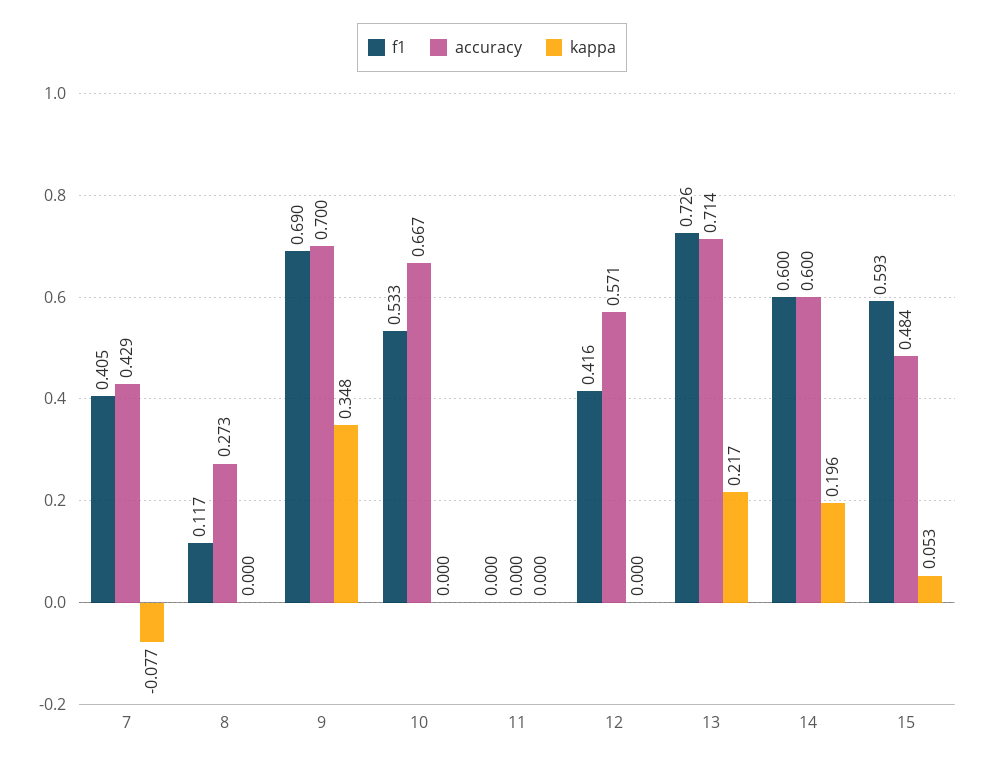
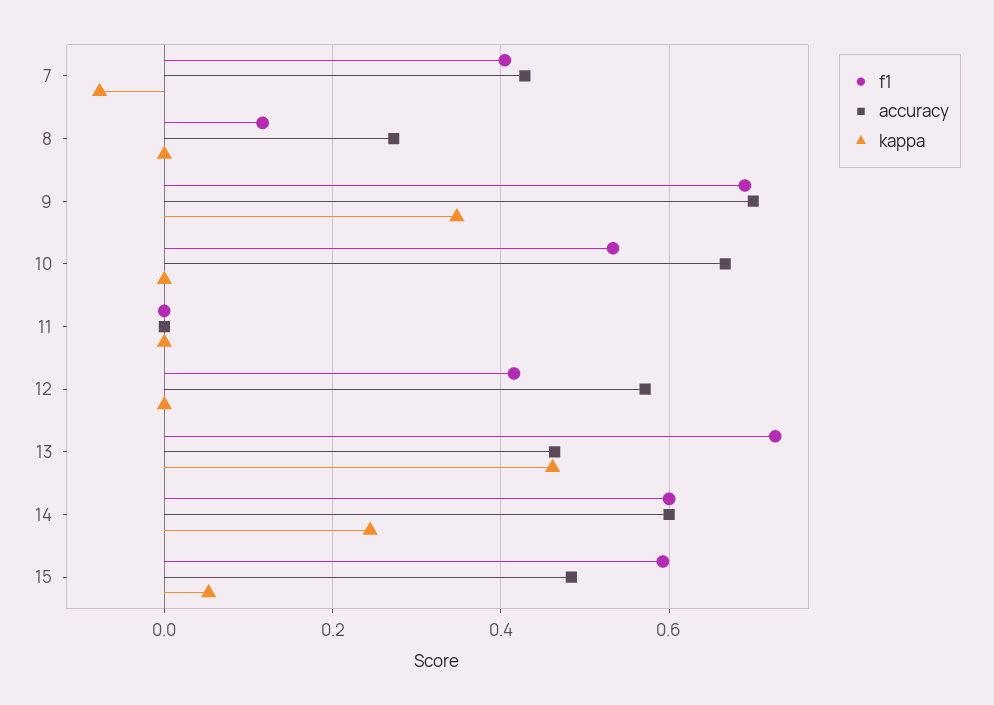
accuracy, 13: 0.714 -> 0.46
kappa, 13: 0.217 -> 0.46
kappa, 14: 0.196 -> 0.24

